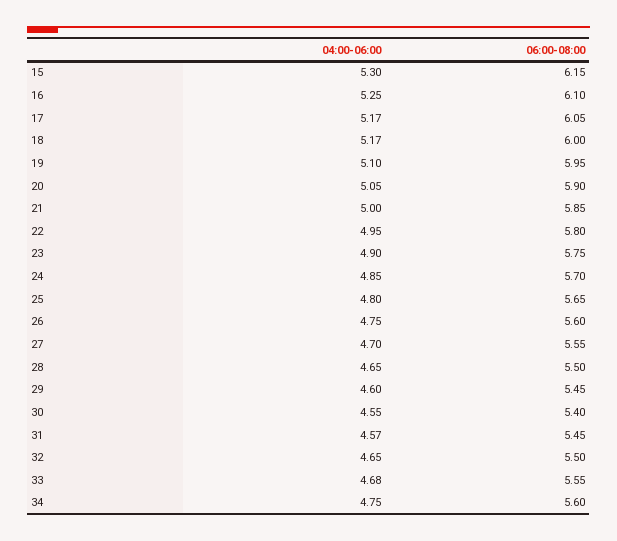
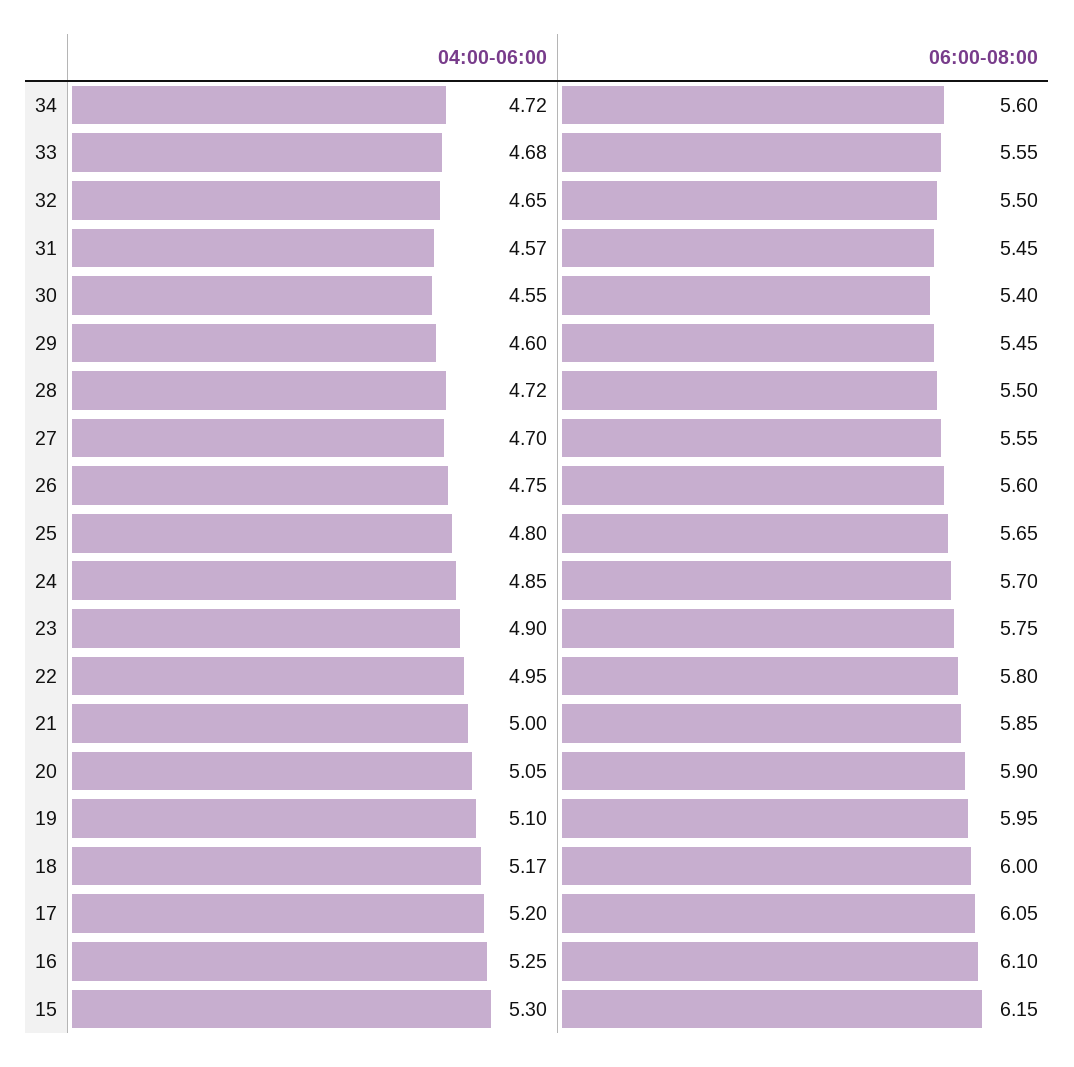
04:00-06:00, 17: 5.17 -> 5.2
04:00-06:00, 28: 4.65 -> 4.72
04:00-06:00, 34: 4.75 -> 4.72

